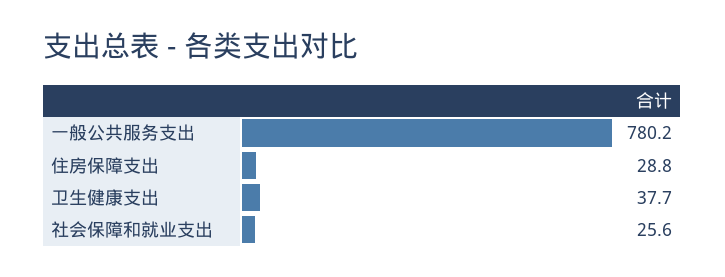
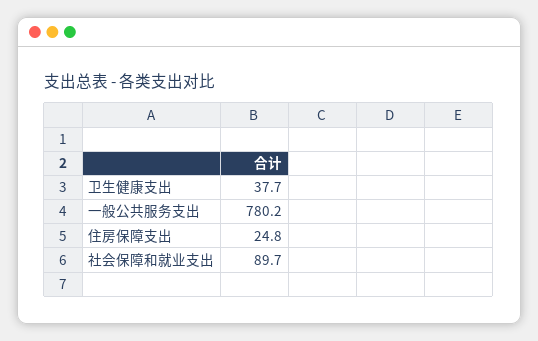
住房保障支出: 28.8 -> 24.8
社会保障和就业支出: 25.6 -> 89.7

